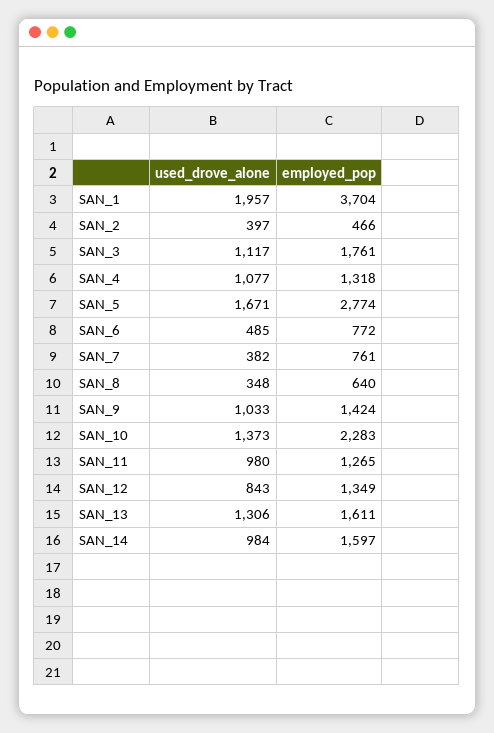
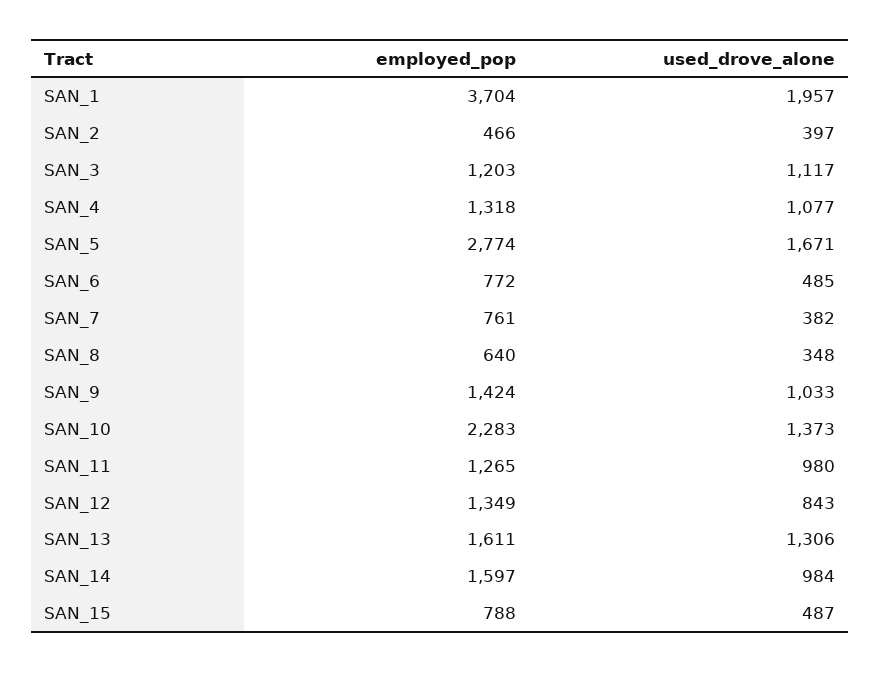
employed_pop, SAN_3: 1761 -> 1203
employed_pop, SAN_15: none -> 788
used_drove_alone, SAN_15: none -> 487

